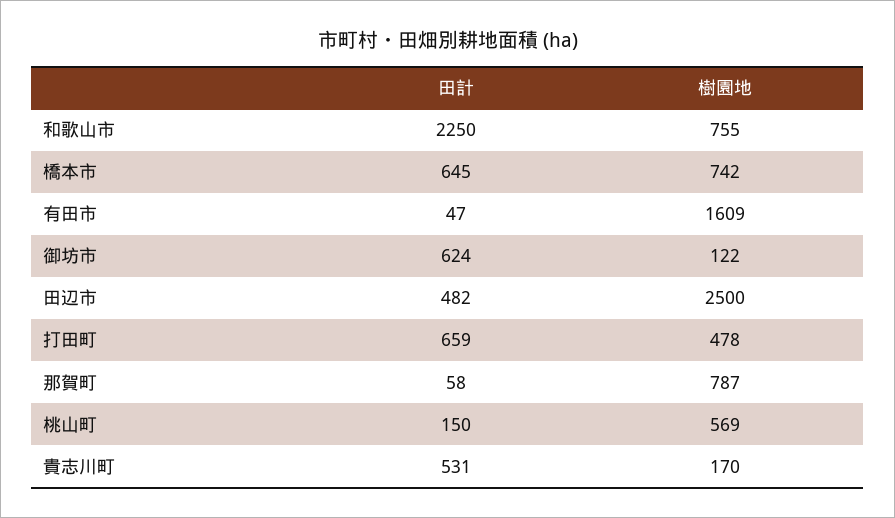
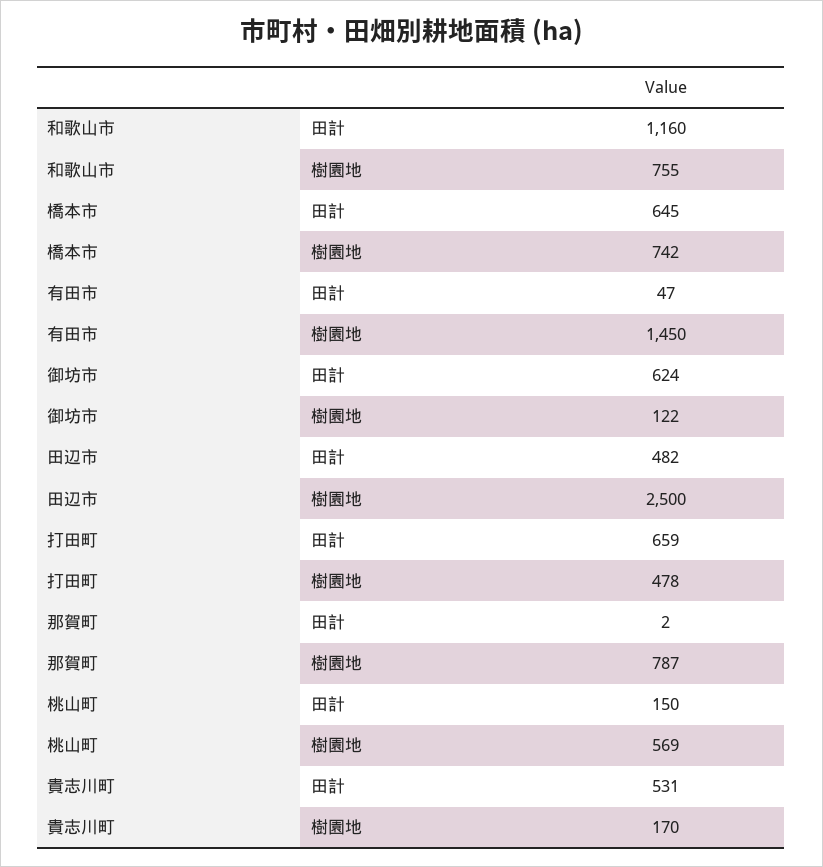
田計, 和歌山市: 2250 -> 1160
樹園地, 有田市: 1609 -> 1450
田計, 那賀町: 58 -> 2

